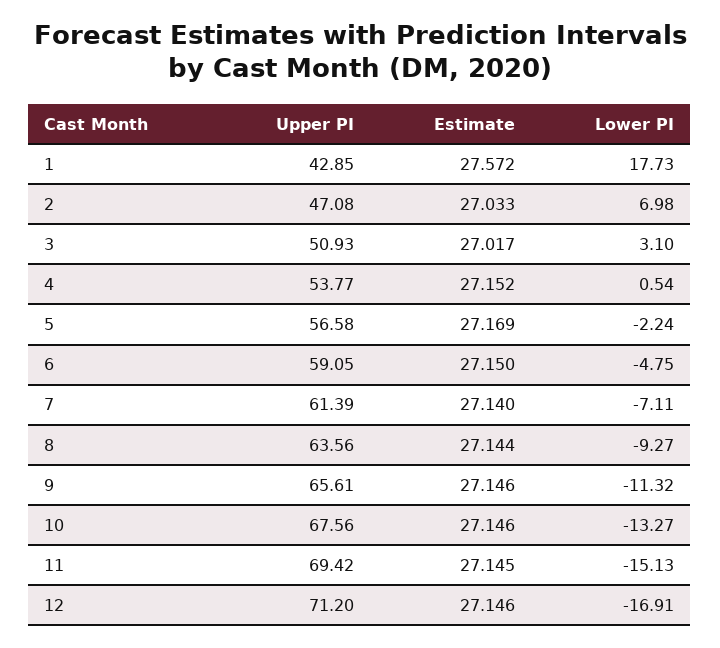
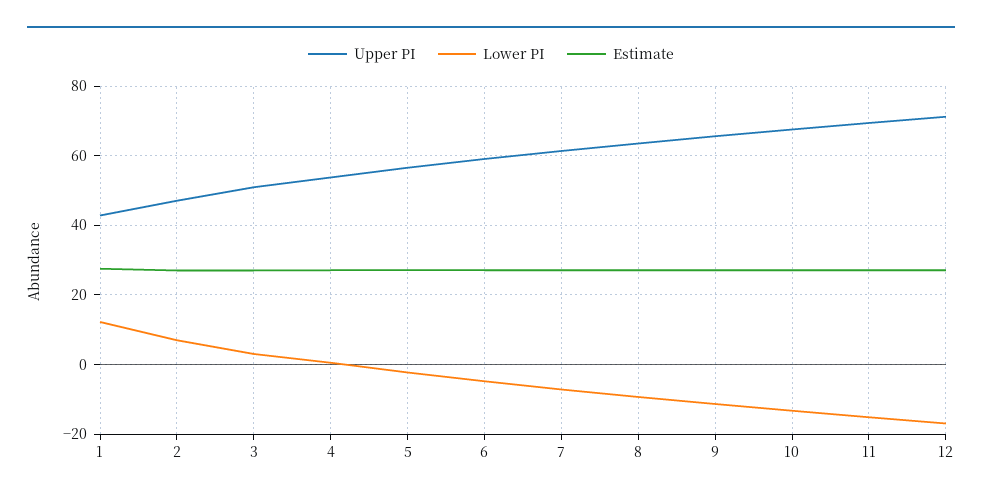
Lower PI, 1: 17.73 -> 12

